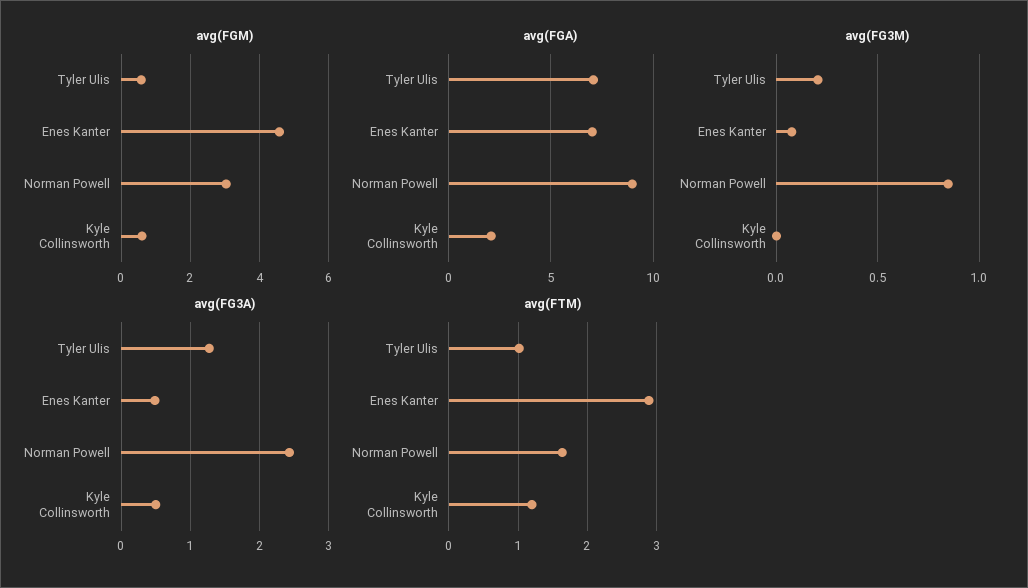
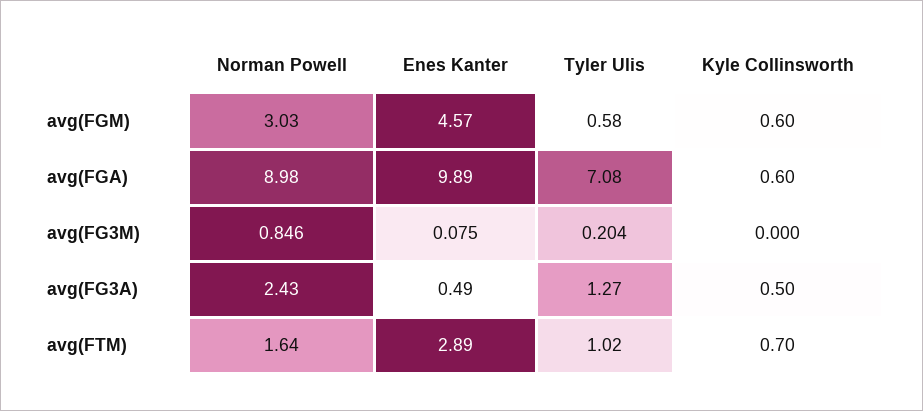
avg(FGA), Enes Kanter: 7 -> 9.89
avg(FGA), Kyle Collinsworth: 2 -> 0.6
avg(FTM), Kyle Collinsworth: 1.2 -> 0.7

